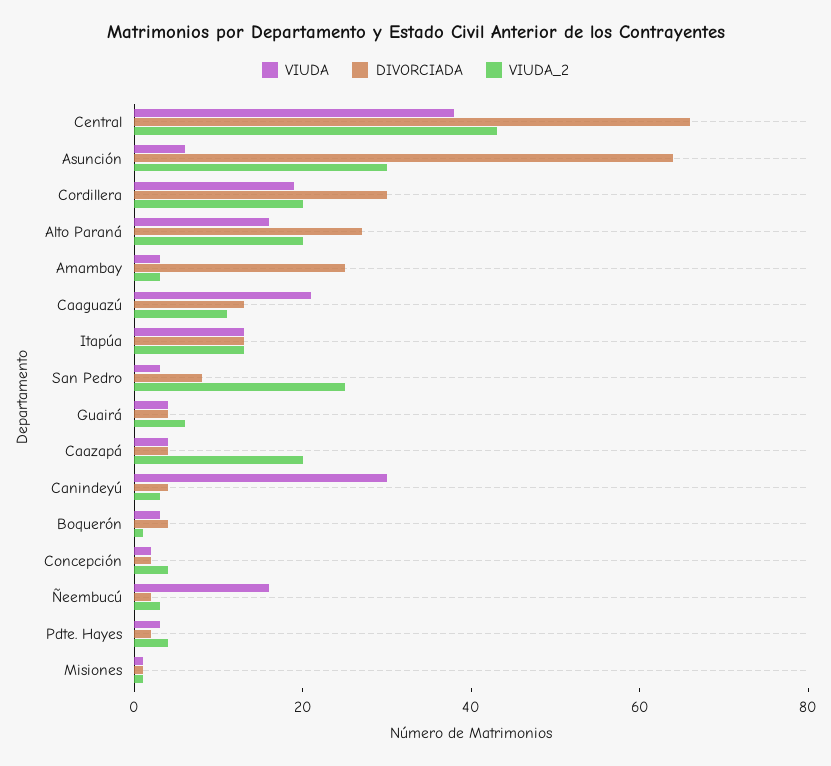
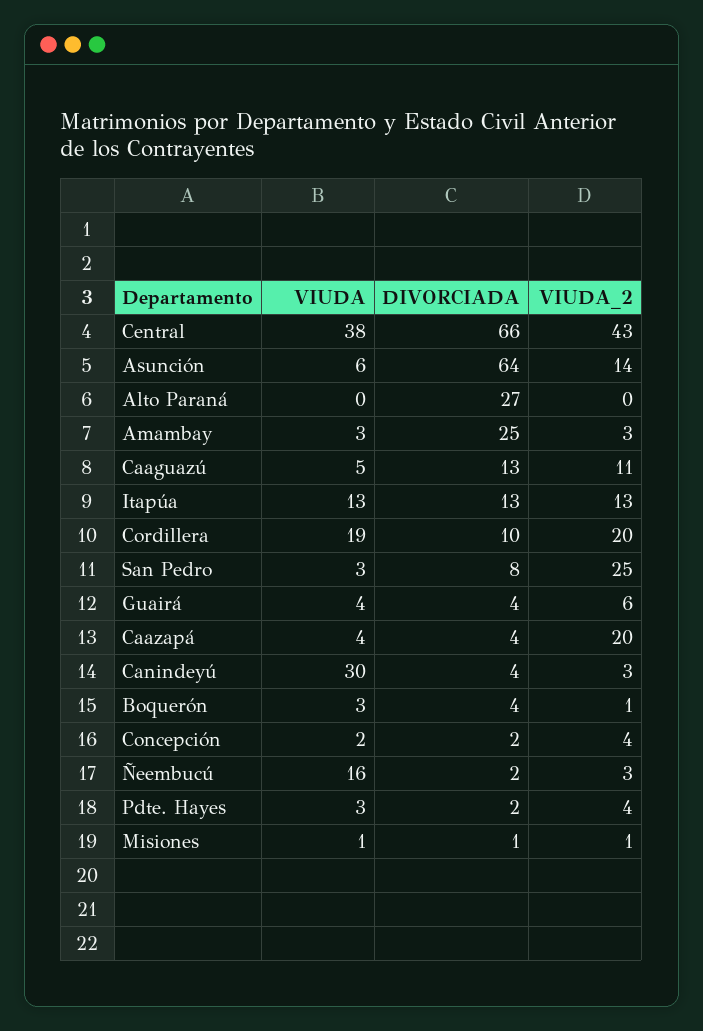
VIUDA_2, Asunción: 30 -> 14
DIVORCIADA, Cordillera: 30 -> 10
VIUDA, Alto Paraná: 15 -> 0
VIUDA_2, Alto Paraná: 20 -> 0
VIUDA, Caaguazú: 20 -> 5

